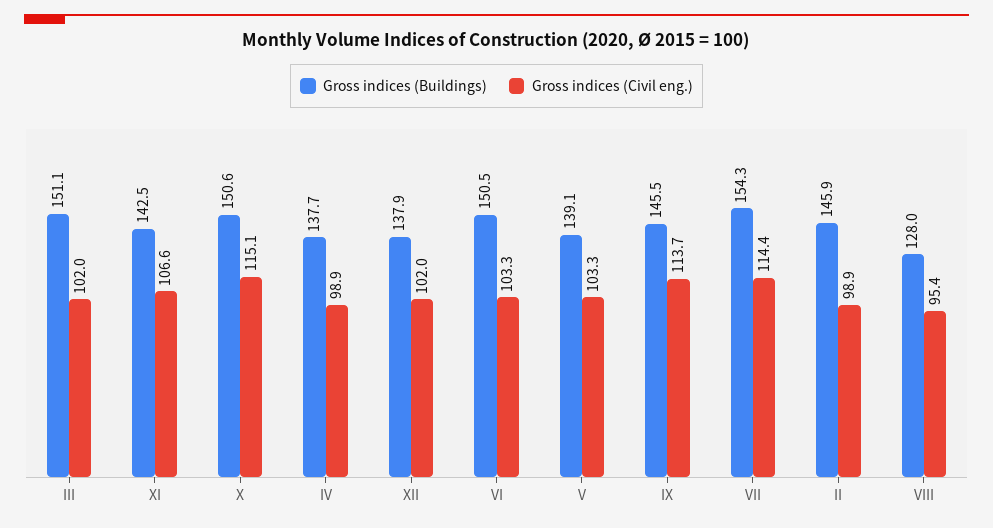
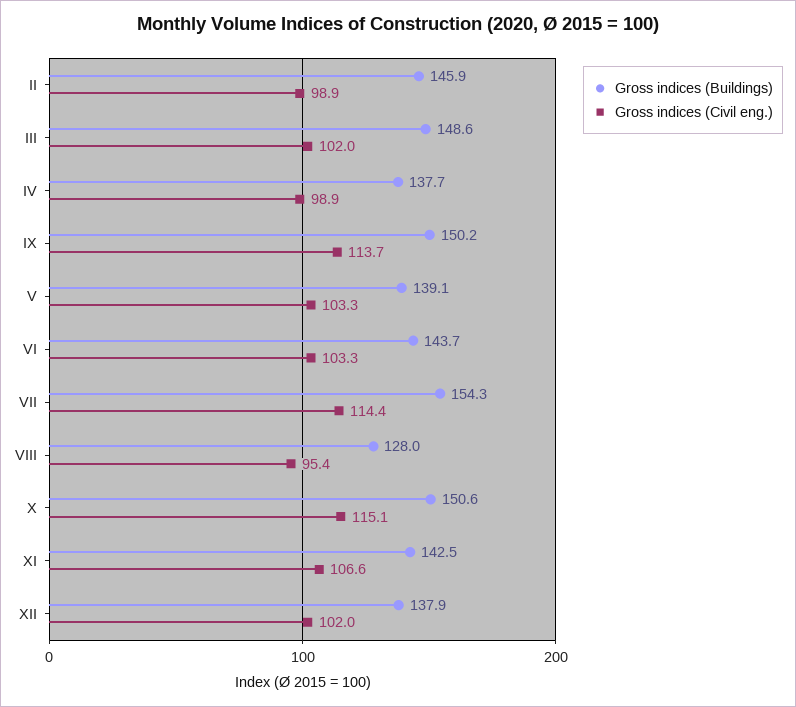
Gross indices (Buildings), III: 151.1 -> 148.6
Gross indices (Buildings), VI: 150.5 -> 143.7
Gross indices (Buildings), IX: 145.5 -> 150.2

